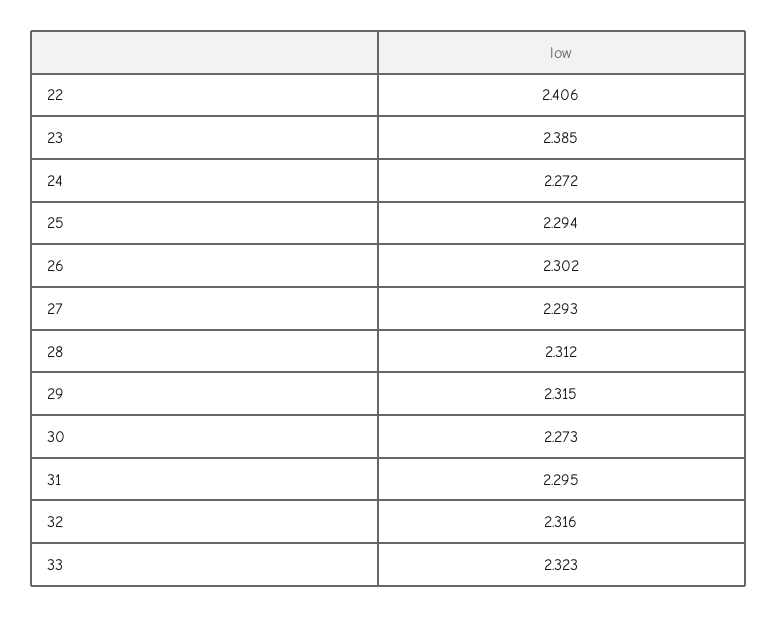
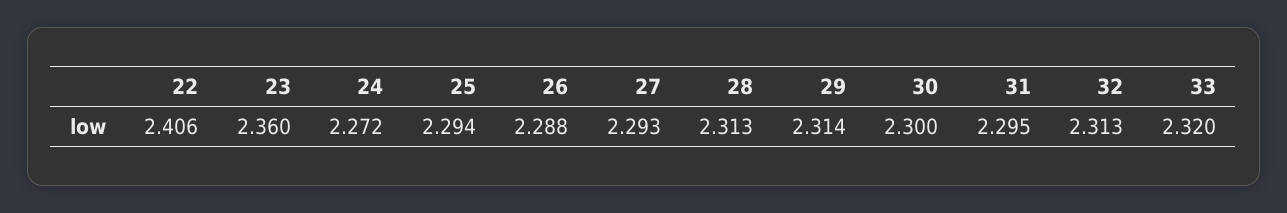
23: 2.385 -> 2.36
26: 2.302 -> 2.288
28: 2.312 -> 2.313
29: 2.315 -> 2.314
30: 2.273 -> 2.3
32: 2.316 -> 2.313
33: 2.323 -> 2.32

